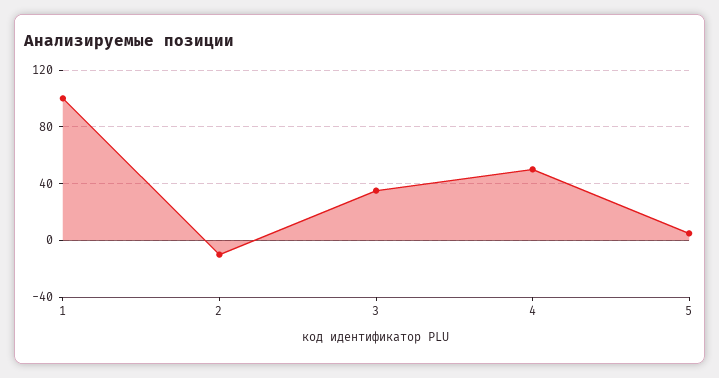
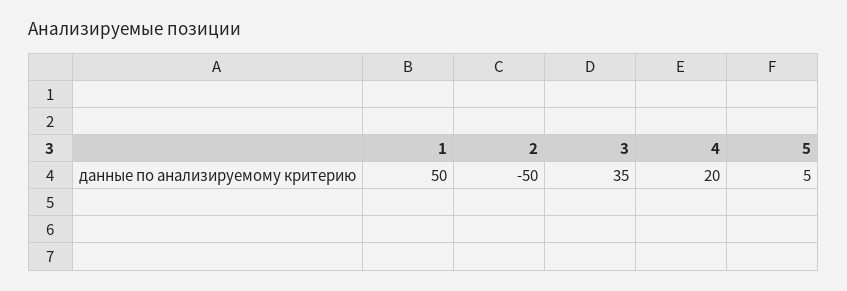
1: 100 -> 50
2: -10 -> -50
4: 50 -> 20

